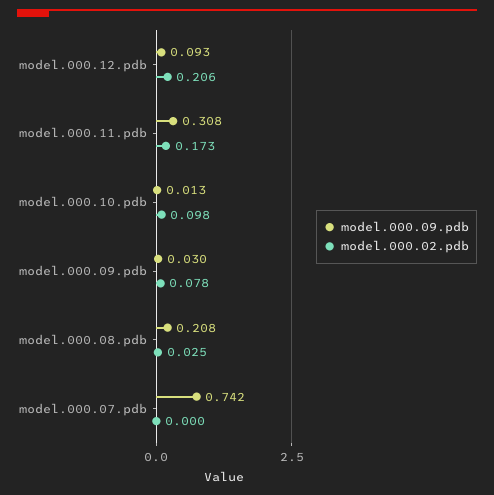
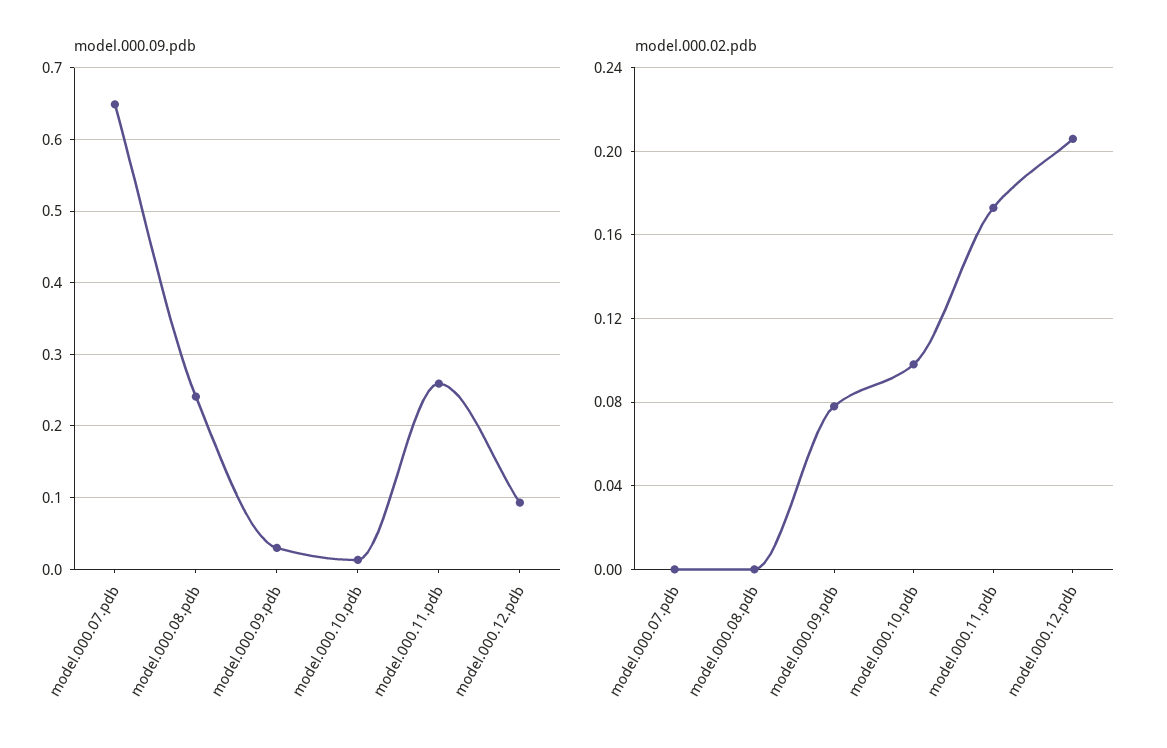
model.000.09.pdb, model.000.11.pdb: 0.308 -> 0.26
model.000.09.pdb, model.000.08.pdb: 0.208 -> 0.24
model.000.02.pdb, model.000.08.pdb: 0.025 -> 0
model.000.09.pdb, model.000.07.pdb: 0.742 -> 0.65

